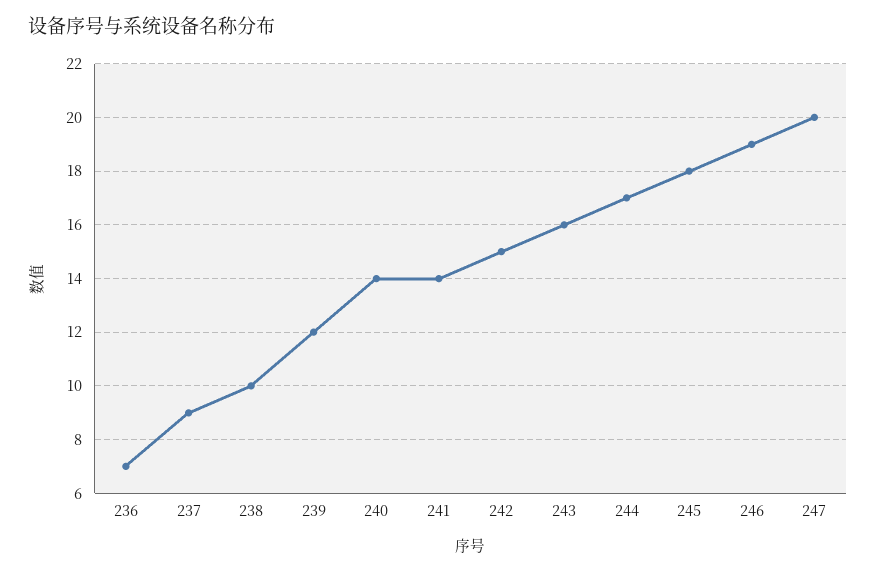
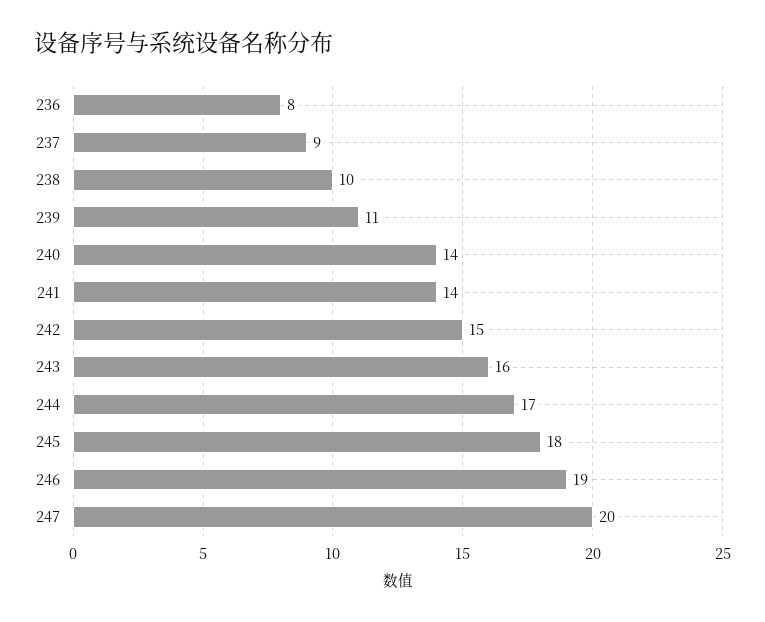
236: 7 -> 8
239: 12 -> 11

